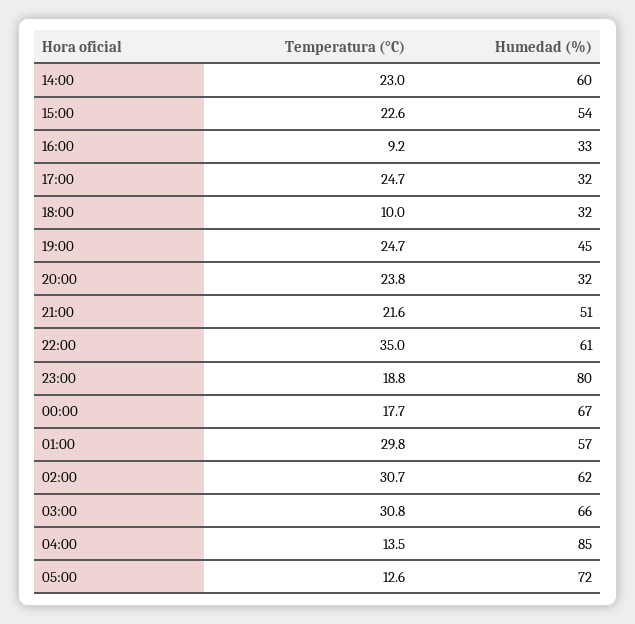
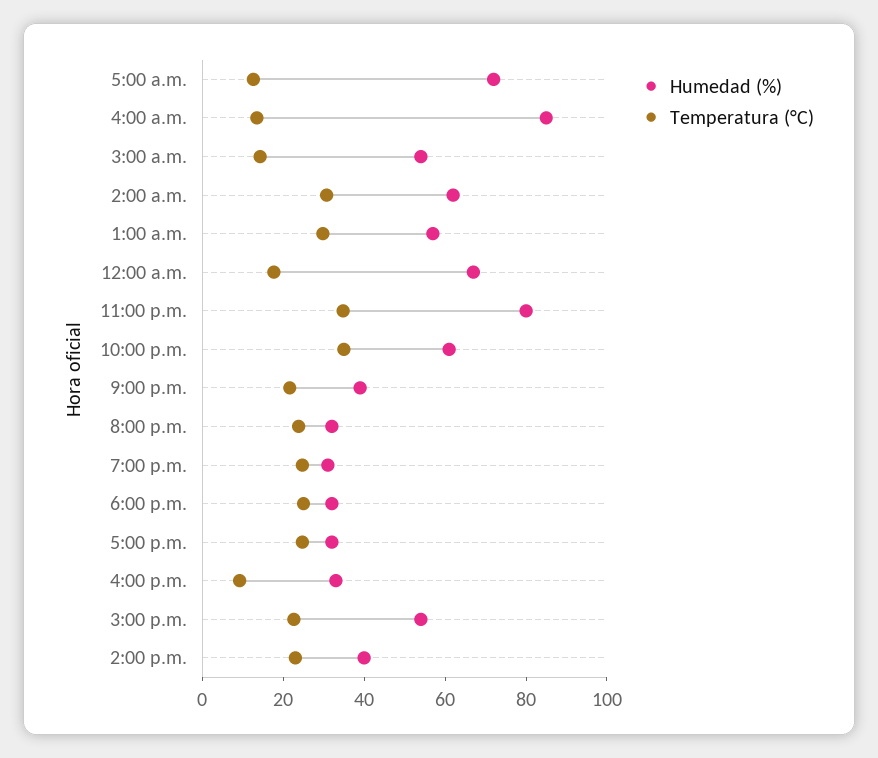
Humedad (%), 14:00: 60 -> 40
Temperatura (°C), 18:00: 10 -> 25
Humedad (%), 19:00: 45 -> 30
Humedad (%), 21:00: 51 -> 40
Temperatura (°C), 23:00: 18.8 -> 35
Temperatura (°C), 03:00: 30.8 -> 15
Humedad (%), 03:00: 66 -> 55

